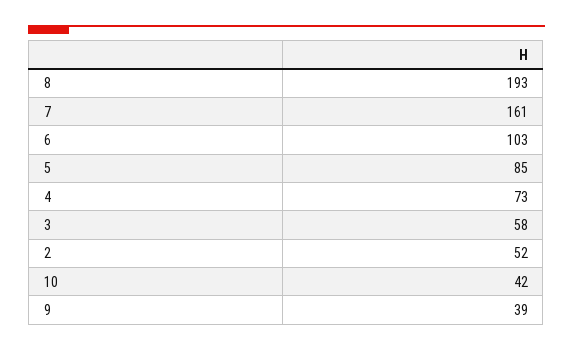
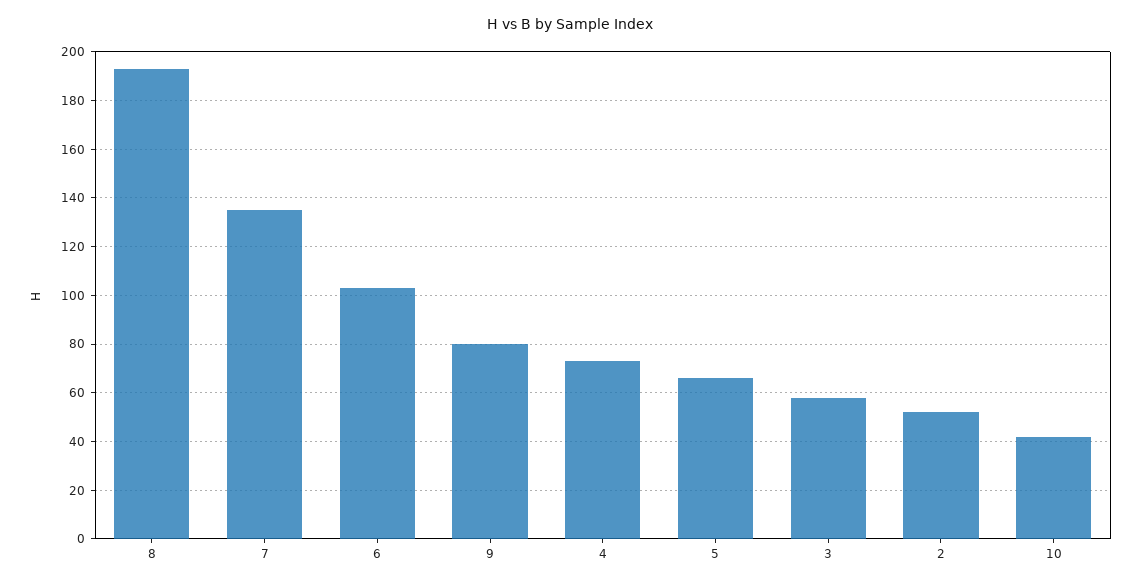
7: 161 -> 135
5: 85 -> 65
9: 39 -> 80

